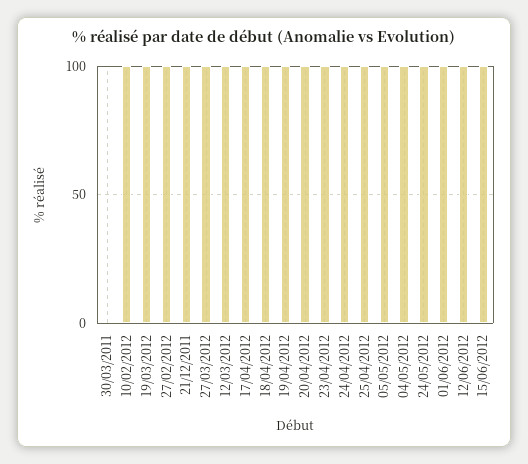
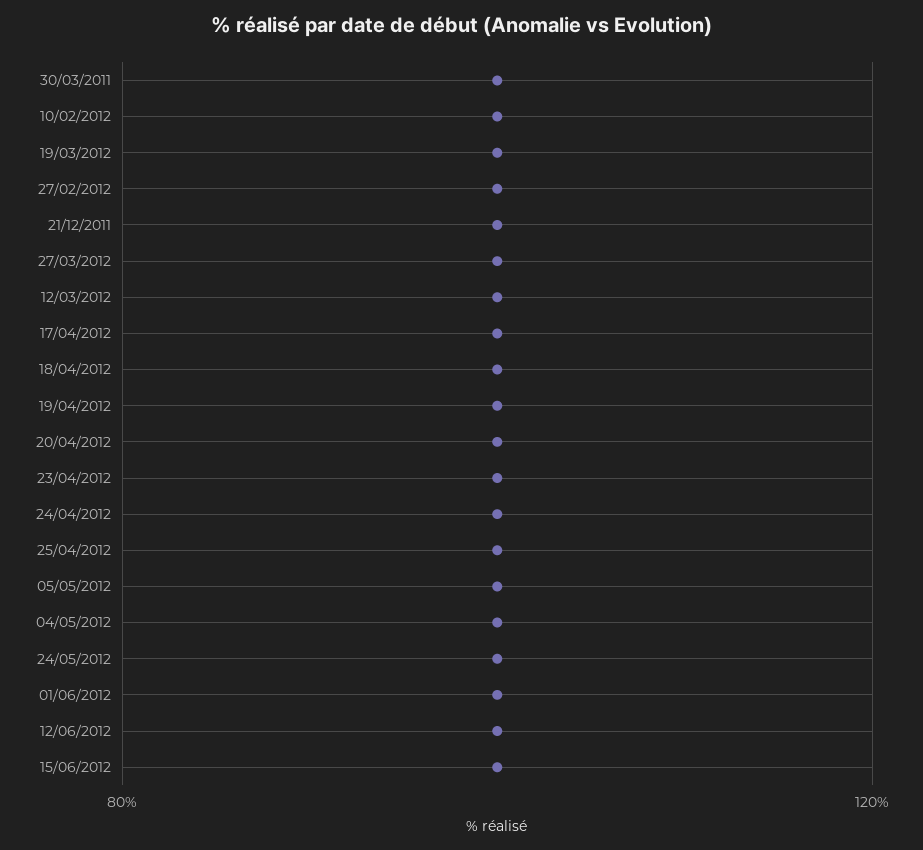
30/03/2011: 0 -> 100

